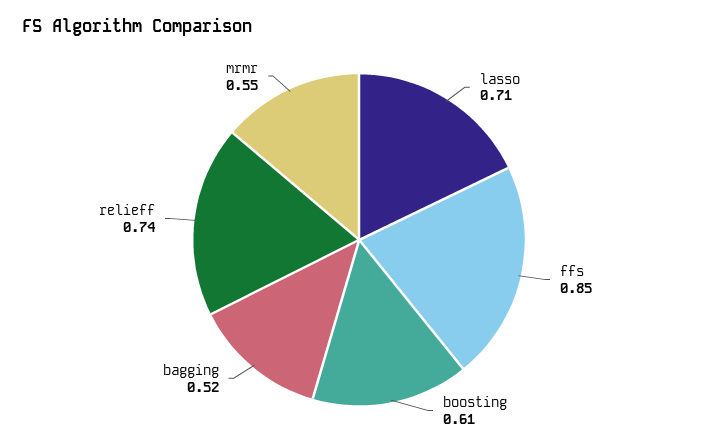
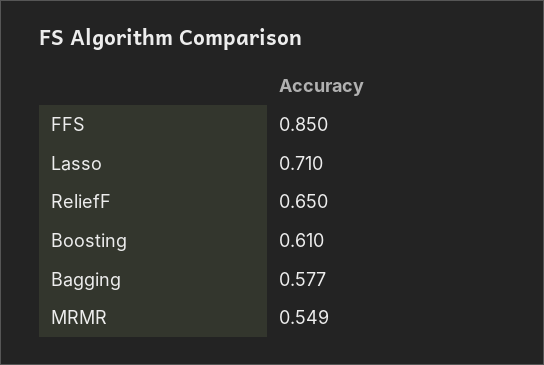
bagging: 0.52 -> 0.577
relieff: 0.74 -> 0.65

